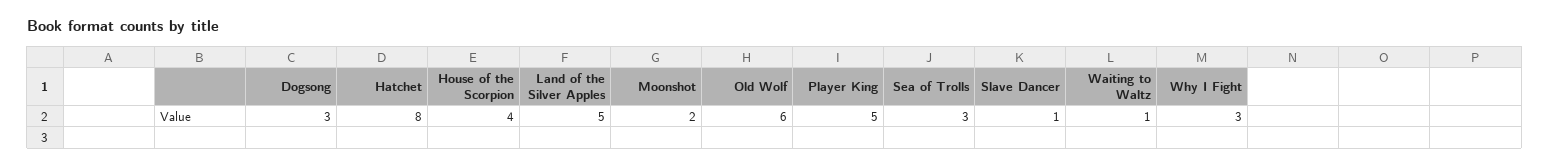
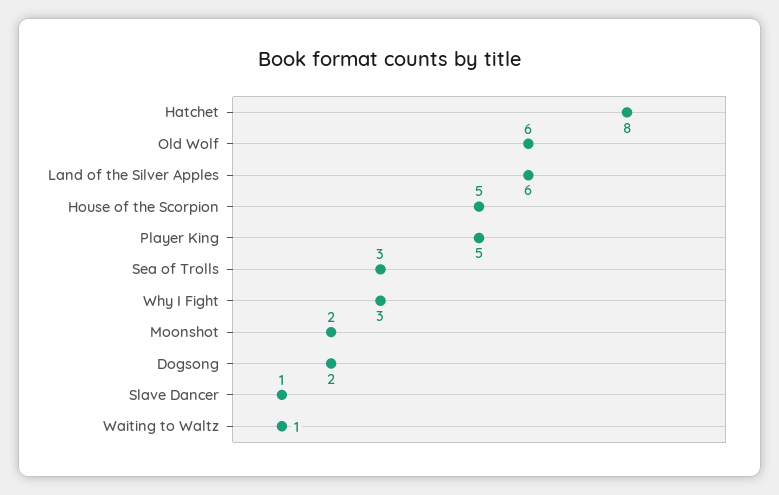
Dogsong: 3 -> 2
House of the Scorpion: 4 -> 5
Land of the Silver Apples: 5 -> 6

